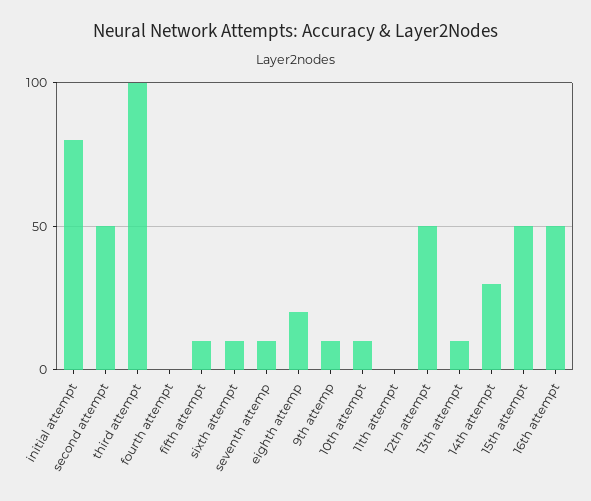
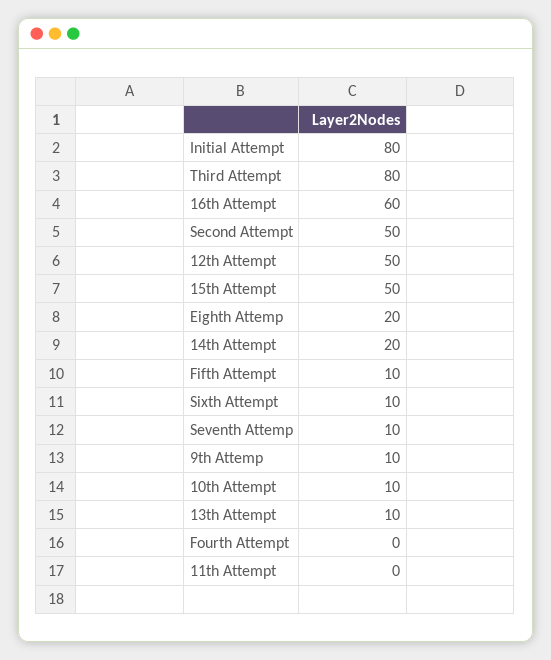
third attempt: 100 -> 80
14th attempt: 30 -> 20
16th attempt: 50 -> 60

